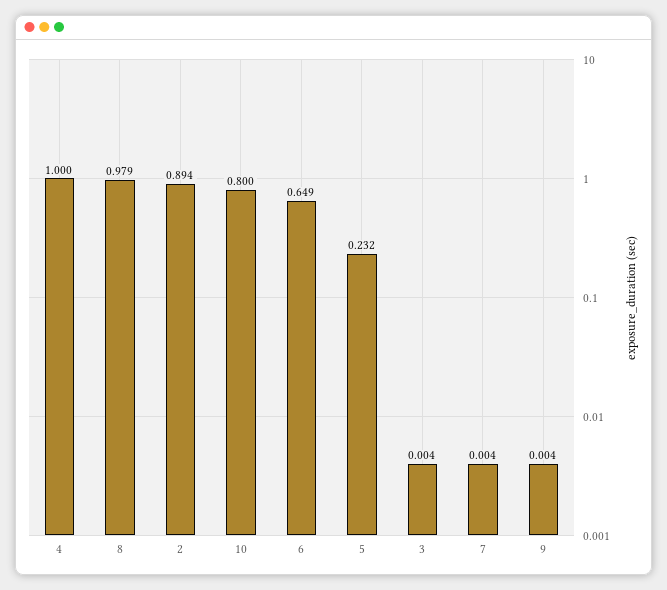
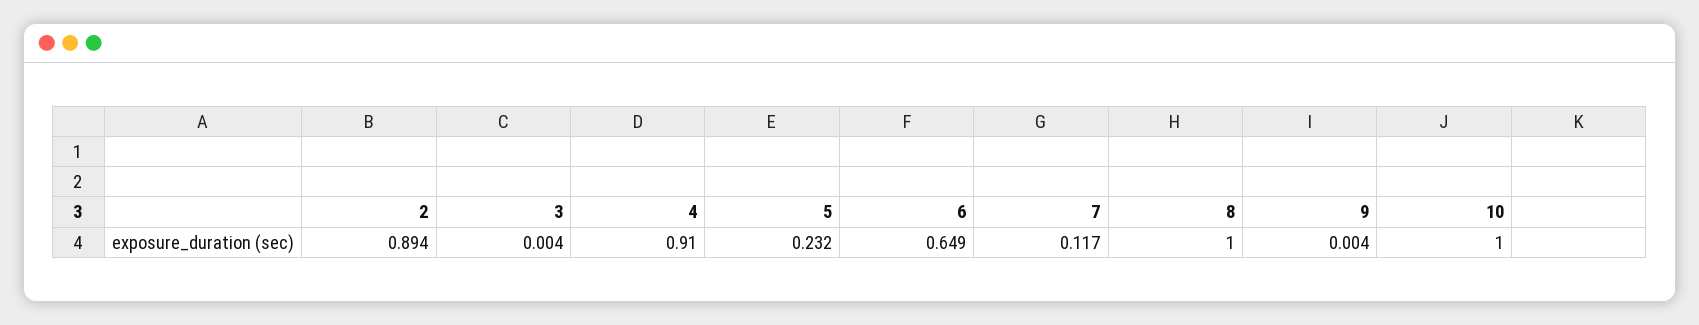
4: 1 -> 0.91
8: 0.979 -> 1
10: 0.8 -> 1
7: 0.004 -> 0.117

